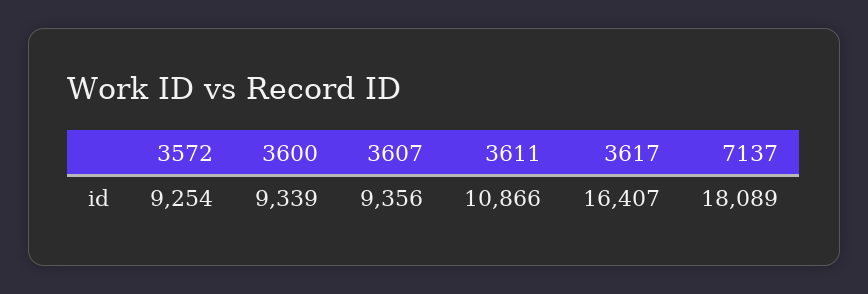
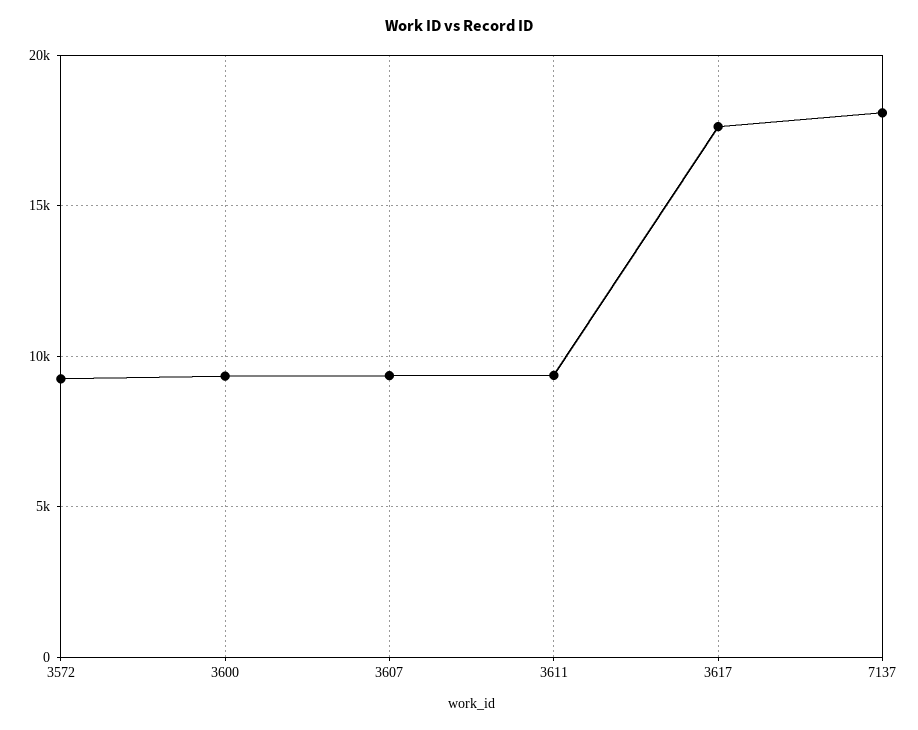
3611: 10866 -> 9500
3617: 16407 -> 17500

